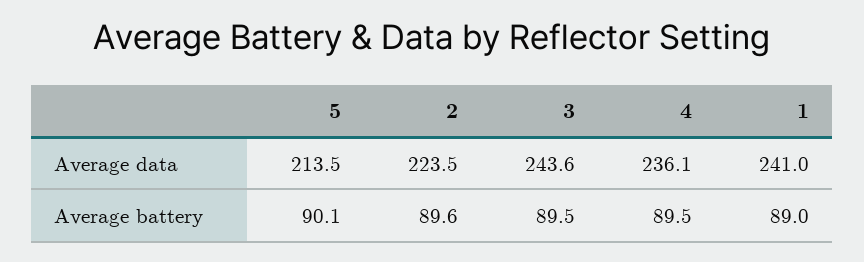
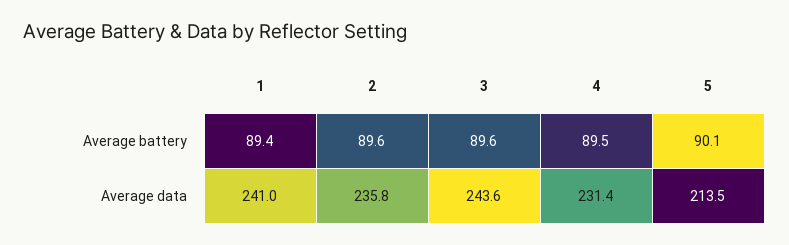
2, Average data: 223.5 -> 235.8
4, Average data: 236.1 -> 231.4
3, Average battery: 89.5 -> 89.6
1, Average battery: 89 -> 89.4

